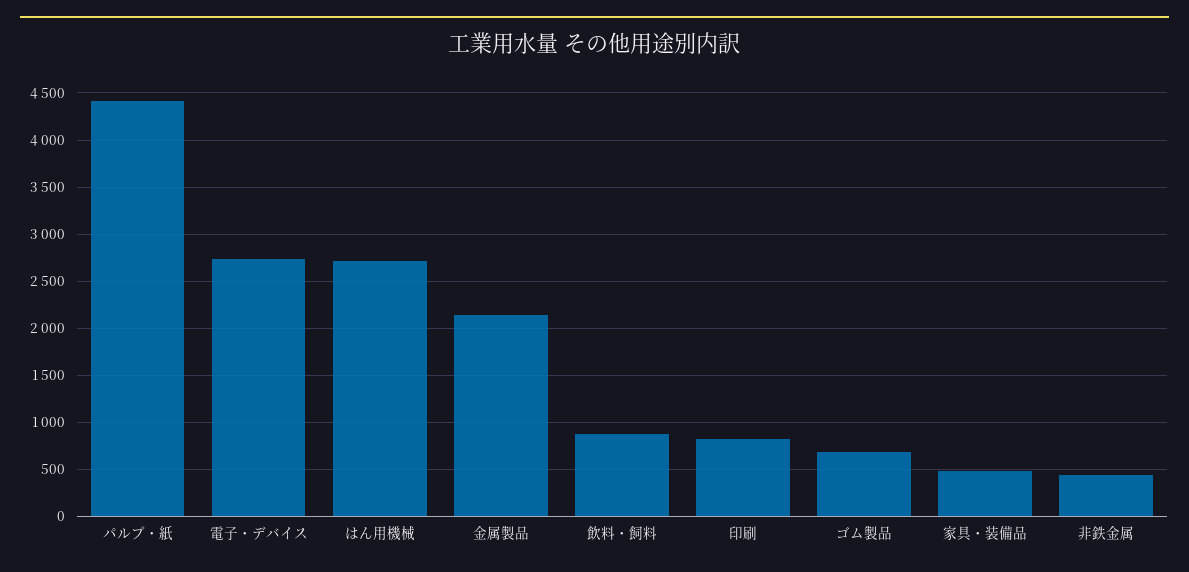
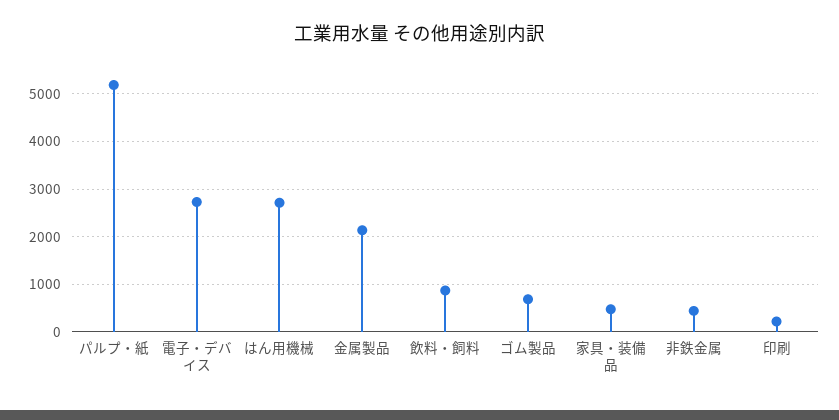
パルプ・紙: 4400 -> 5200
印刷: 800 -> 200

